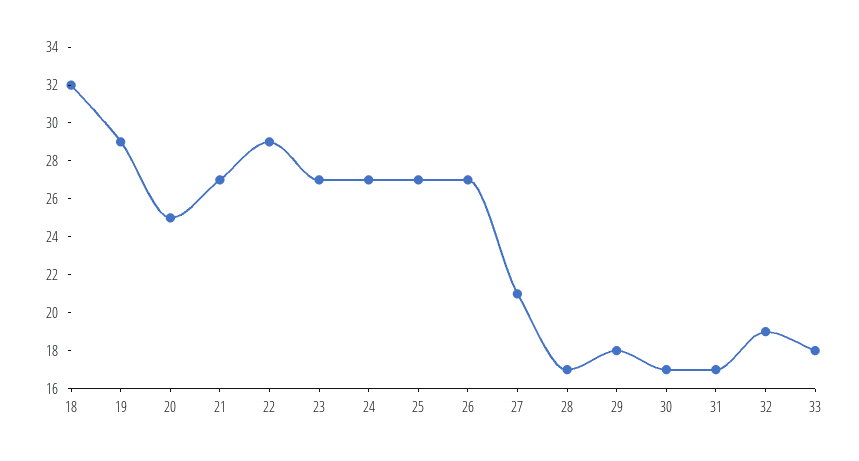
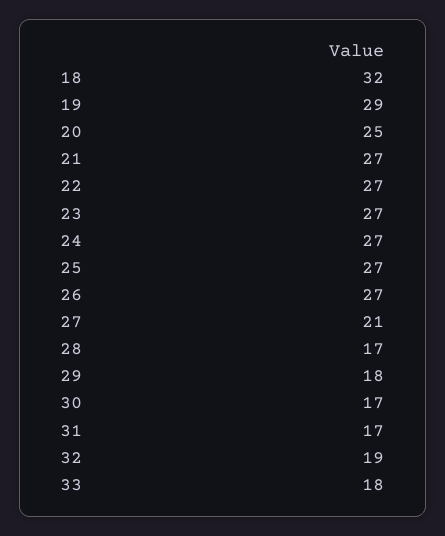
22: 29 -> 27

